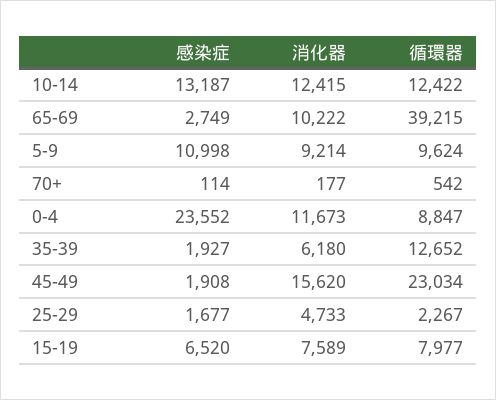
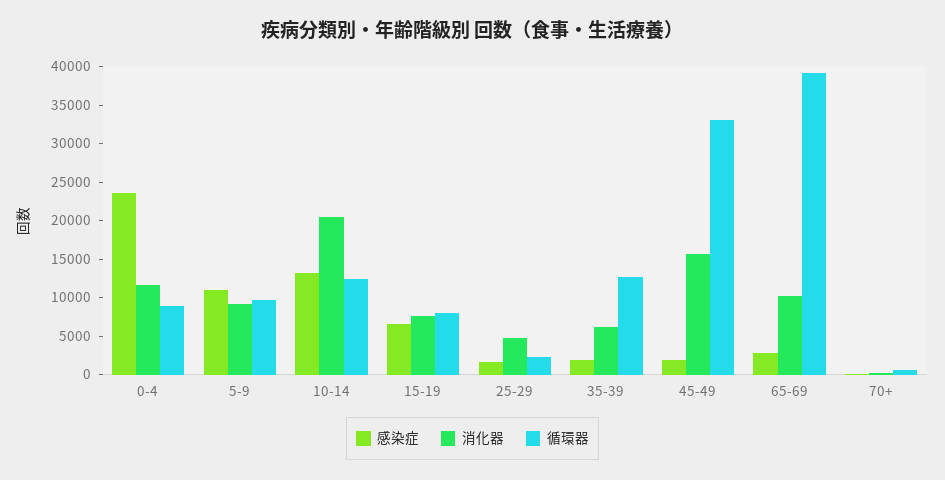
消化器, 10-14: 12415 -> 20000
循環器, 45-49: 23034 -> 32500

